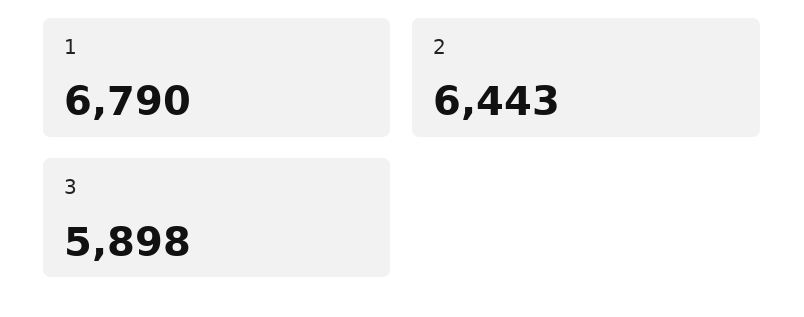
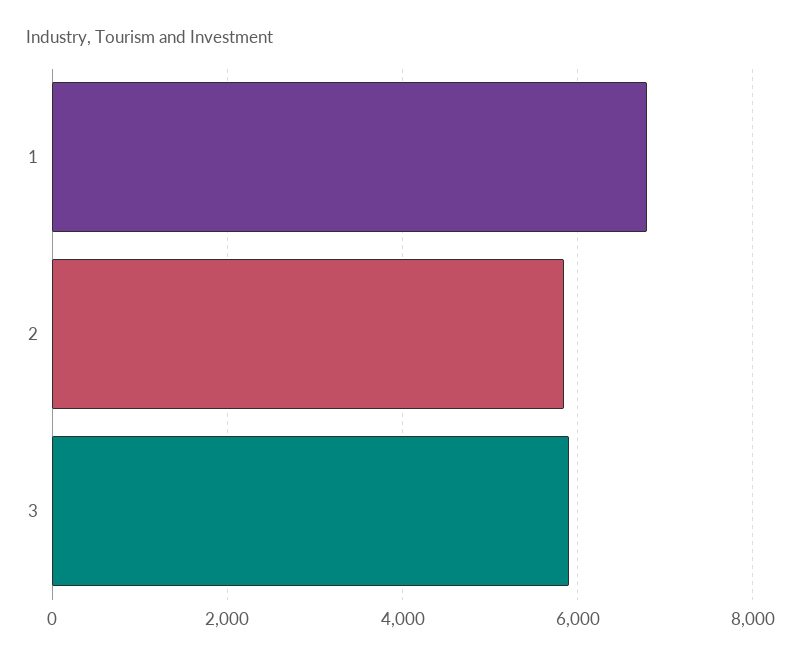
2: 6443 -> 5800

